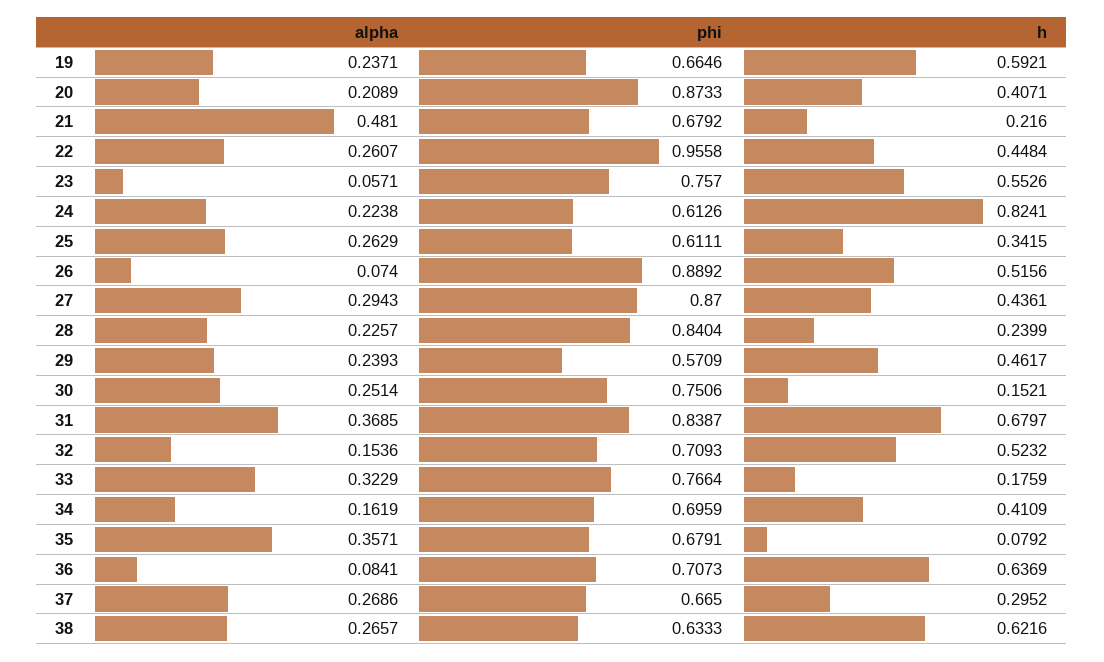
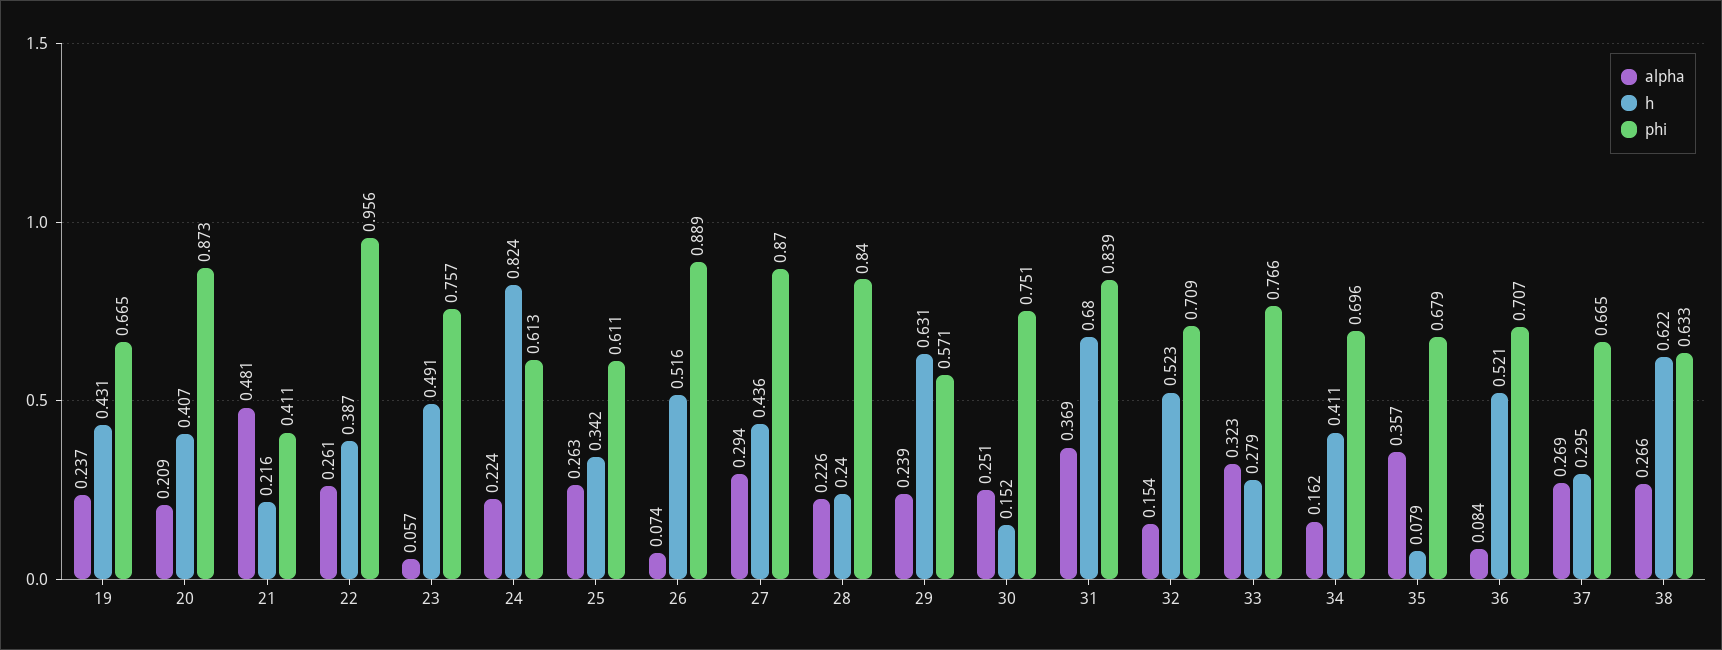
h, 19: 0.5921 -> 0.431
phi, 21: 0.6792 -> 0.411
h, 22: 0.4484 -> 0.387
h, 23: 0.5526 -> 0.491
h, 29: 0.4617 -> 0.631
h, 33: 0.1759 -> 0.279
h, 36: 0.6369 -> 0.521

